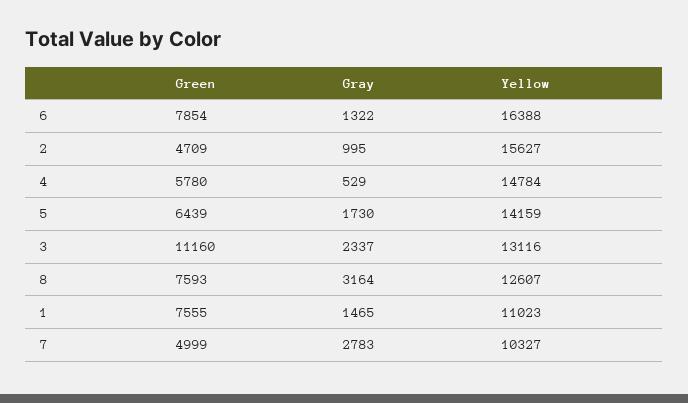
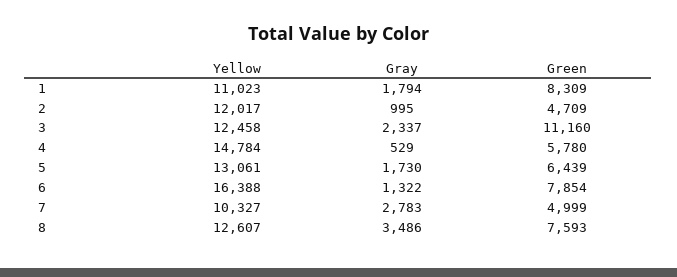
Yellow, 2: 15627 -> 12017
Yellow, 5: 14159 -> 13061
Yellow, 3: 13116 -> 12458
Gray, 8: 3164 -> 3486
Green, 1: 7555 -> 8309
Gray, 1: 1465 -> 1794

